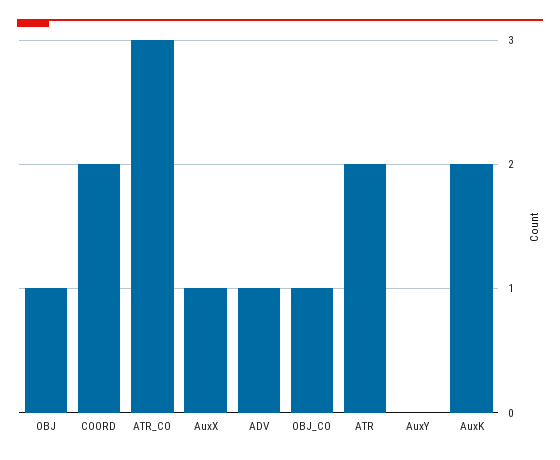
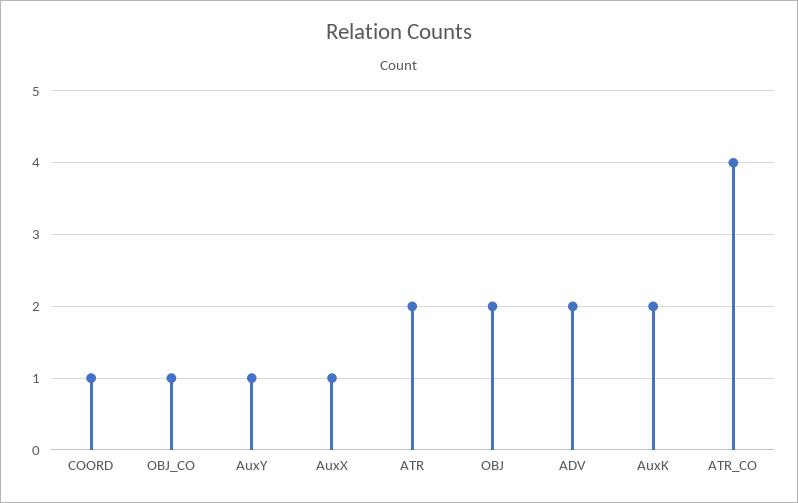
OBJ: 1 -> 2
COORD: 2 -> 1
ATR_CO: 3 -> 4
ADV: 1 -> 2
AuxY: 0 -> 1

